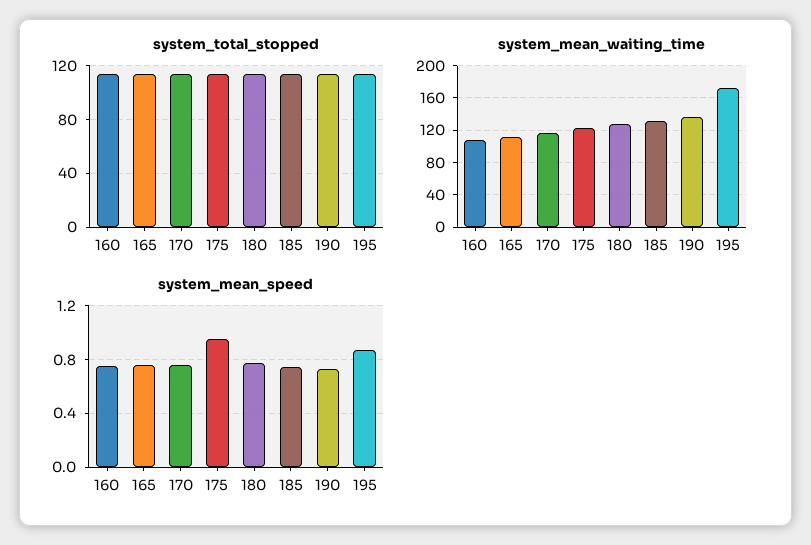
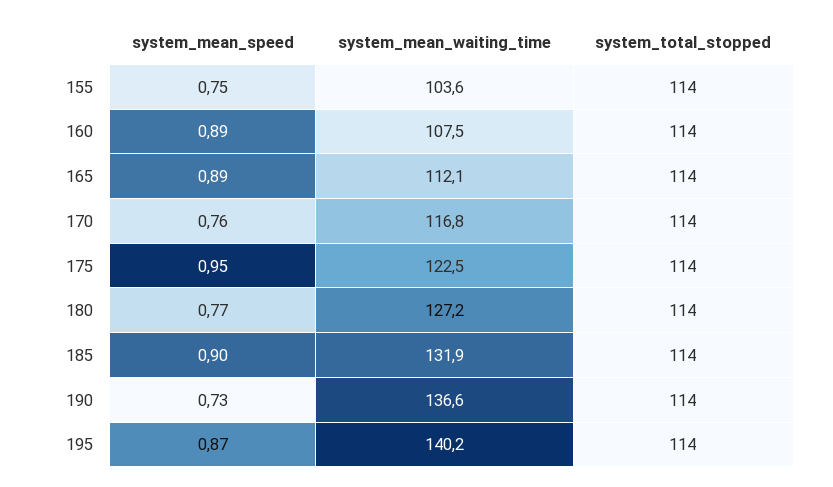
system_mean_waiting_time, 195: 170 -> 140.2
system_mean_speed, 160: 0.75 -> 0.89
system_mean_speed, 165: 0.75 -> 0.89
system_mean_speed, 185: 0.75 -> 0.9
system_mean_speed, 155: none -> 0.75
system_mean_waiting_time, 155: none -> 103.6
system_total_stopped, 155: none -> 114

